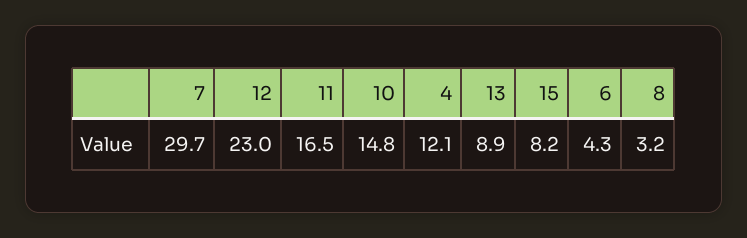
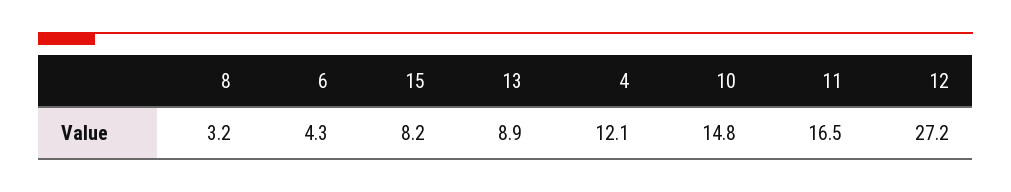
7: 29.7 -> none
12: 23 -> 27.2

